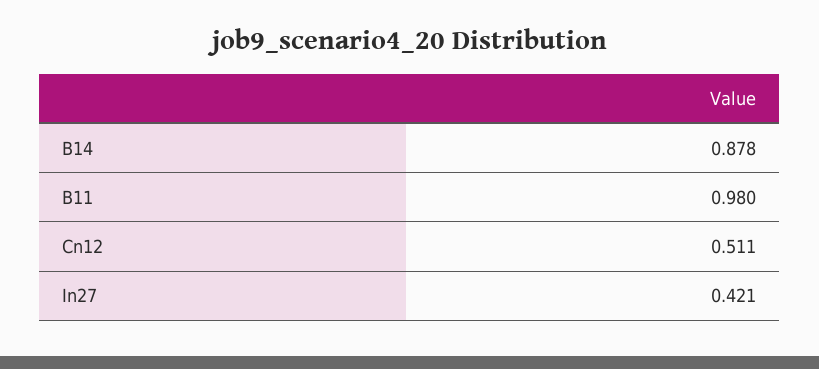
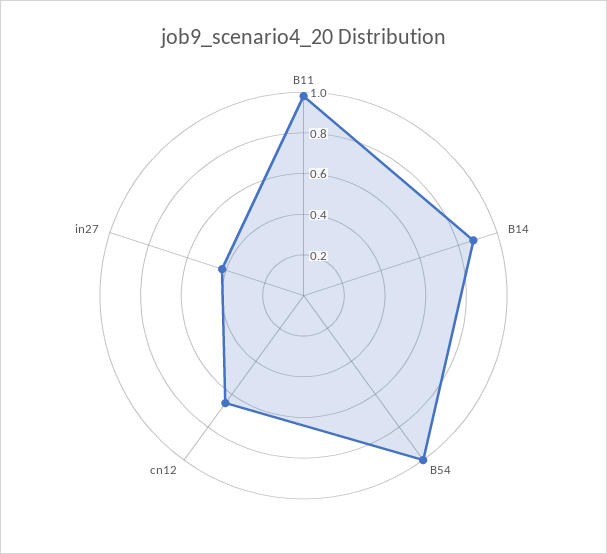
Cn12: 0.511 -> 0.65
B54: none -> 1

